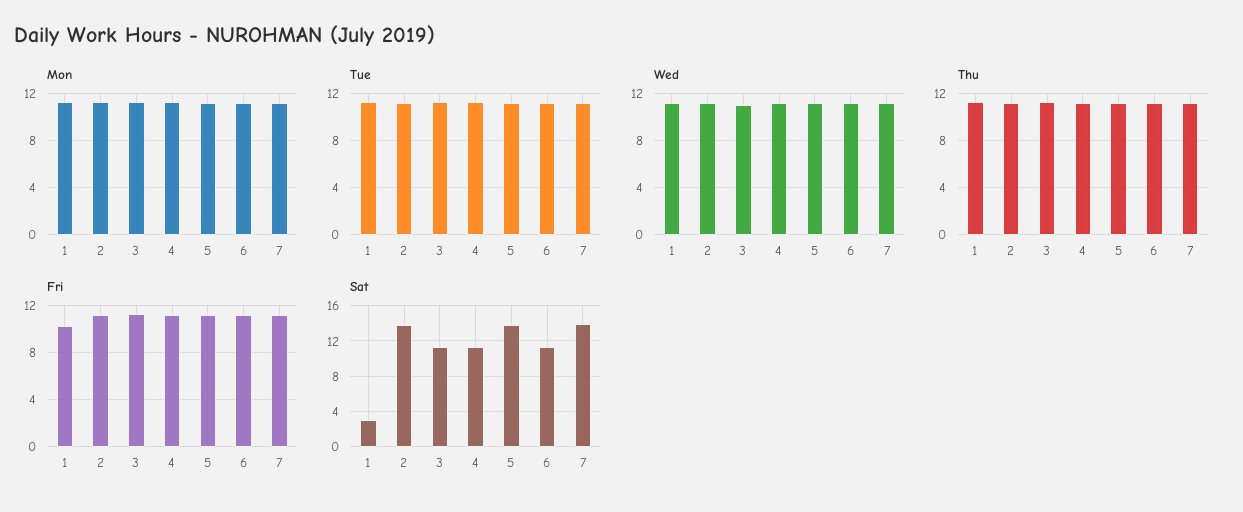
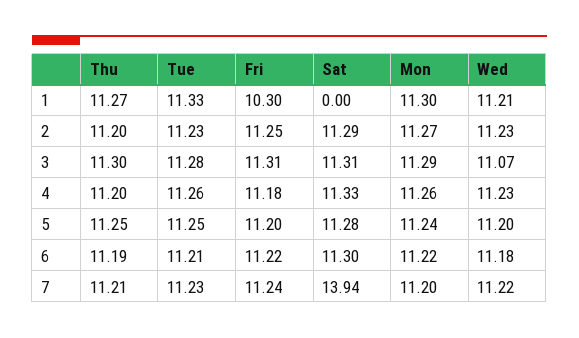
Sat, 1: 3 -> 0
Sat, 2: 14 -> 11.29
Sat, 5: 14 -> 11.28

